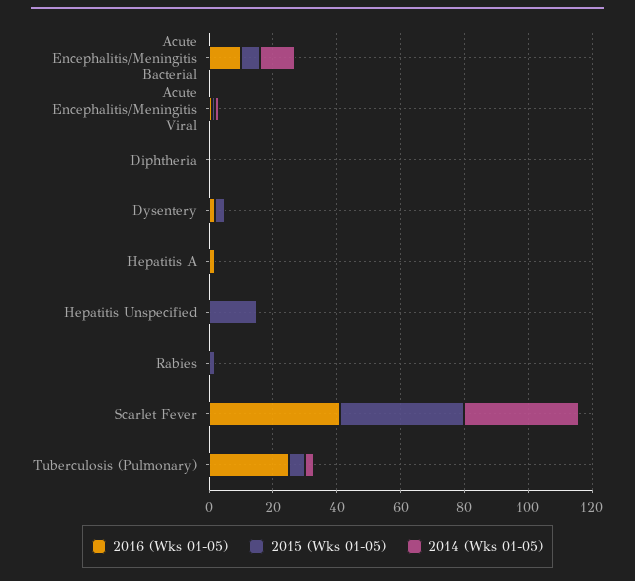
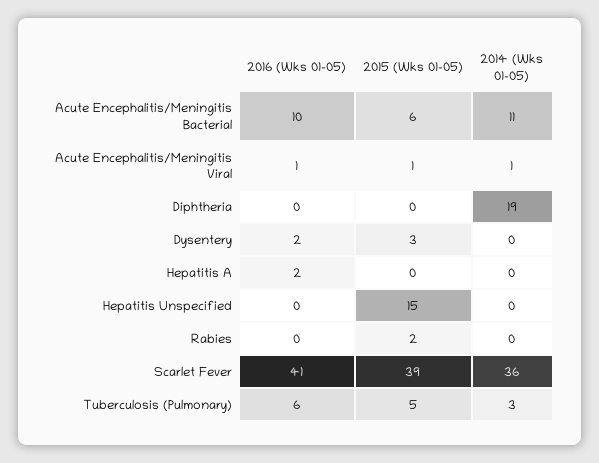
2014 (Wks 01-05), Diphtheria: 0 -> 19
2016 (Wks 01-05), Tuberculosis (Pulmonary): 25 -> 6

